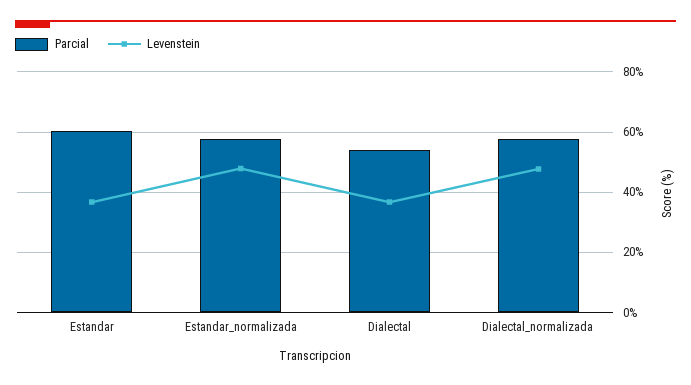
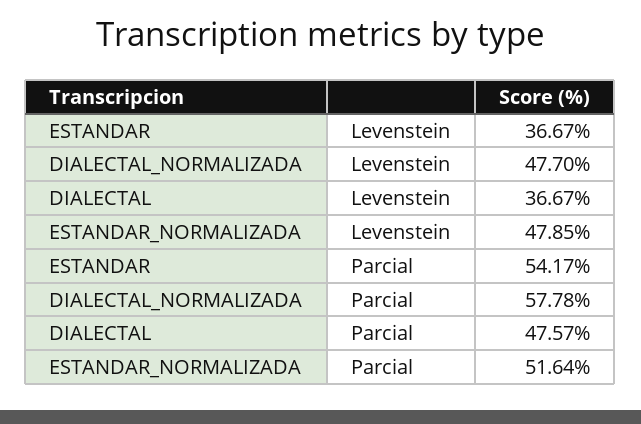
Parcial, Estandar: 60 -> 54.17
Parcial, Estandar_normalizada: 58 -> 51.64
Parcial, Dialectal: 54 -> 47.57

